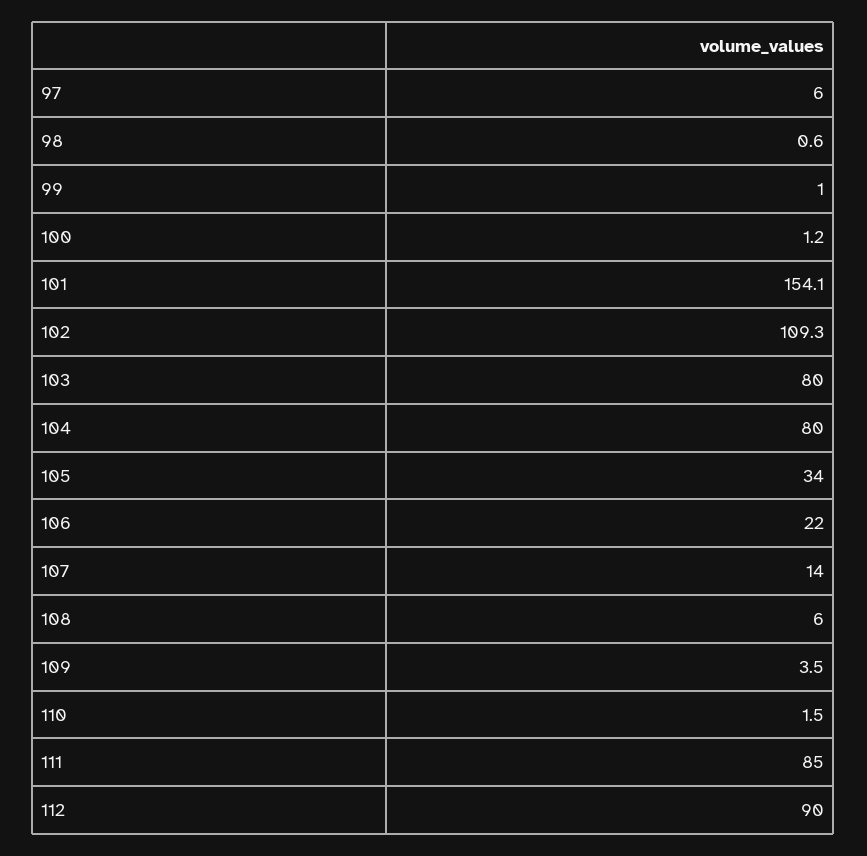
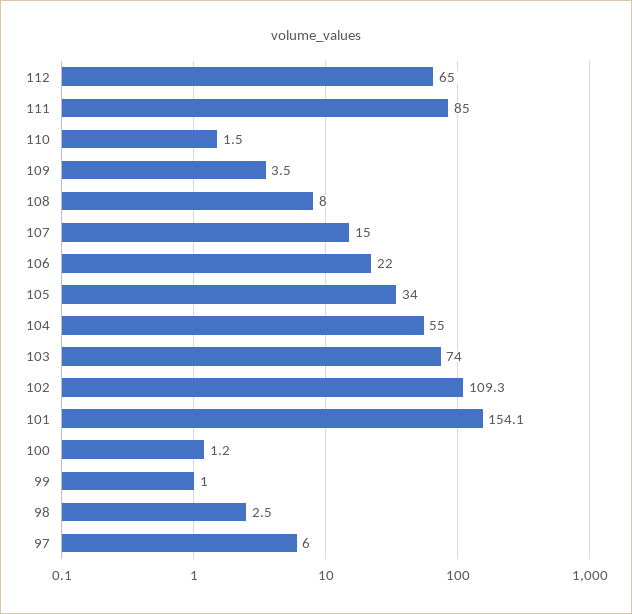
98: 0.6 -> 2.5
103: 80 -> 74
104: 80 -> 55
107: 14 -> 15
108: 6 -> 8
112: 90 -> 65

